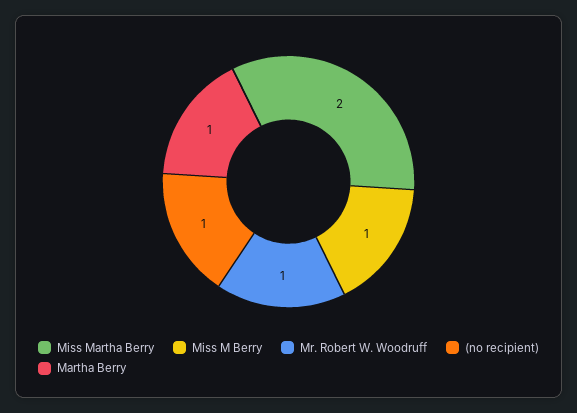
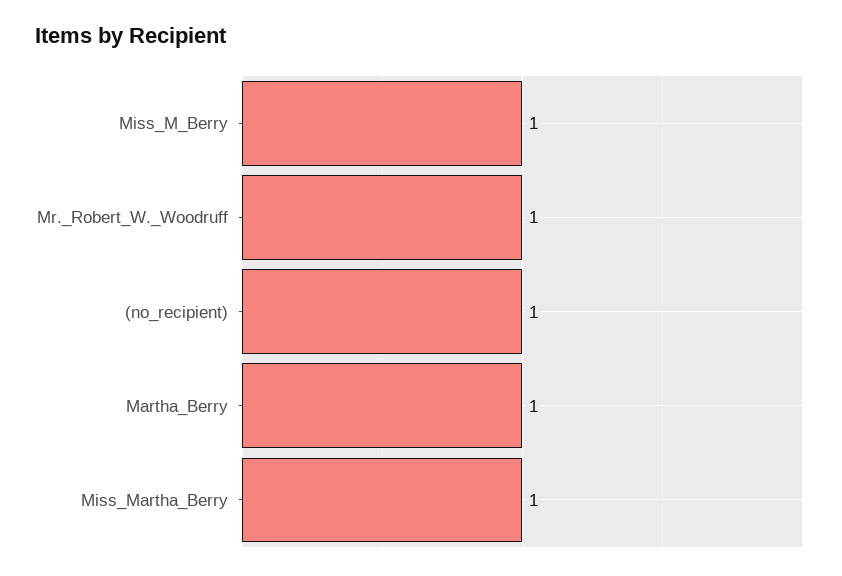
Miss Martha Berry: 2 -> 1

